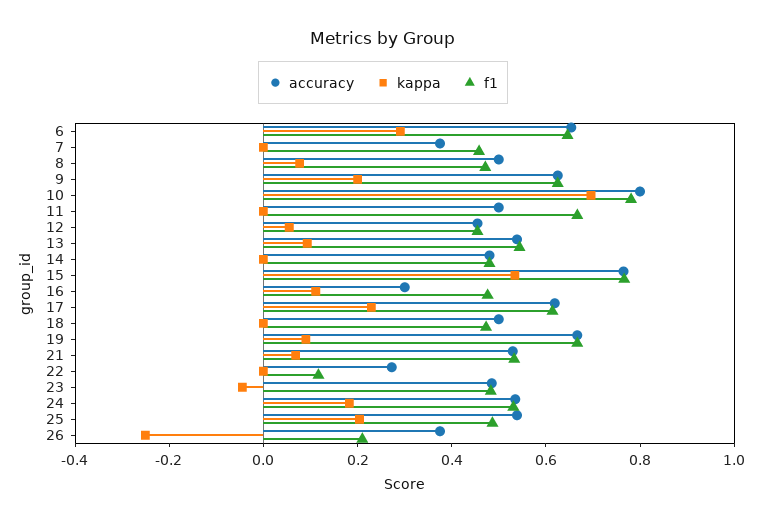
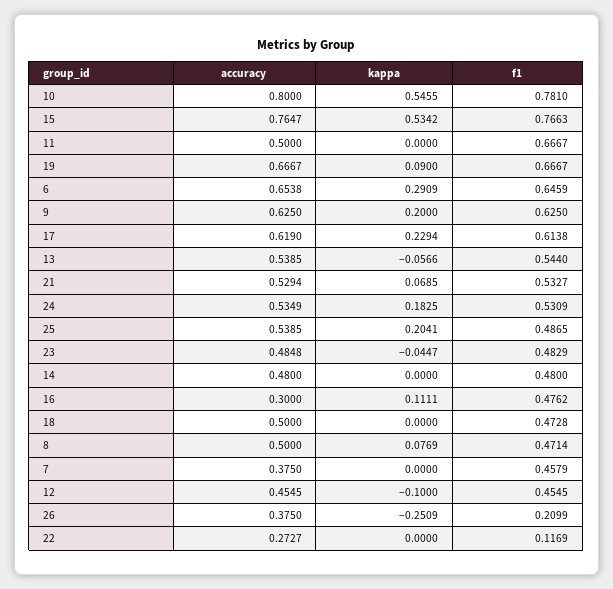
kappa, 10: 0.7 -> 0.5455
kappa, 12: 0.05 -> -0.1
kappa, 13: 0.1 -> -0.0566

